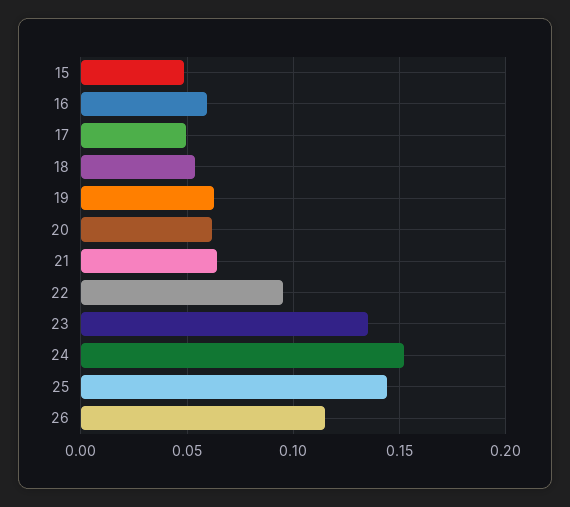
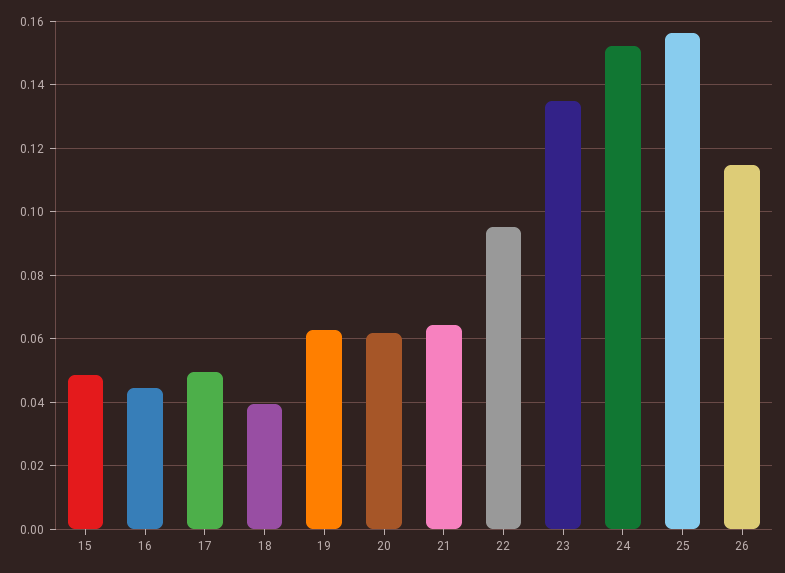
16: 0.06 -> 0.044
18: 0.055 -> 0.04
25: 0.145 -> 0.156

